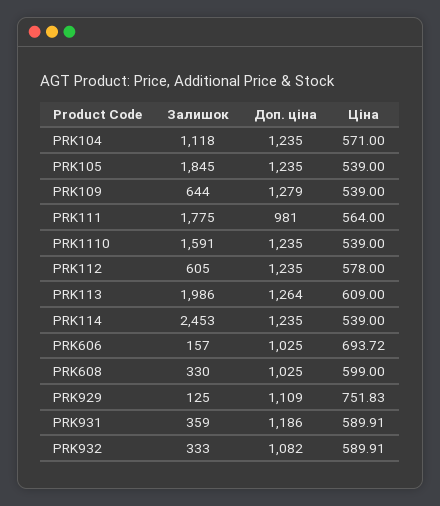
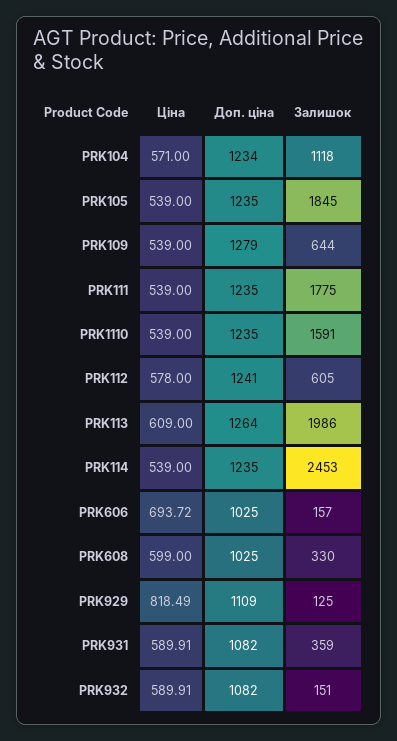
Доп. ціна, PRK104: 1235 -> 1234
Доп. ціна, PRK111: 981 -> 1235
Ціна, PRK111: 564 -> 539
Доп. ціна, PRK112: 1235 -> 1241
Ціна, PRK929: 751.83 -> 818.49
Доп. ціна, PRK931: 1186 -> 1082
Залишок, PRK932: 333 -> 151

